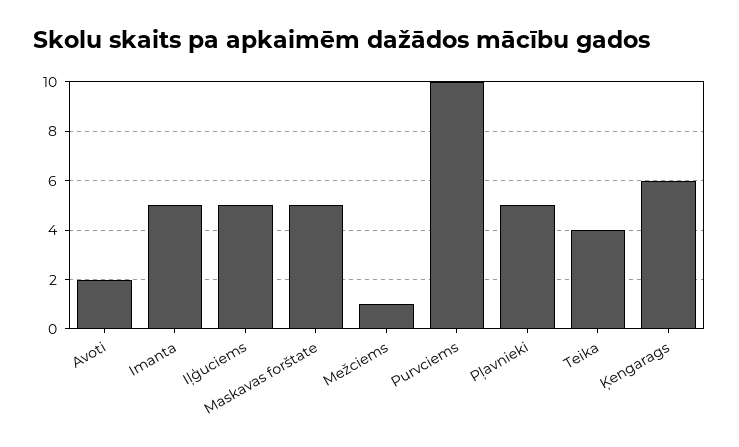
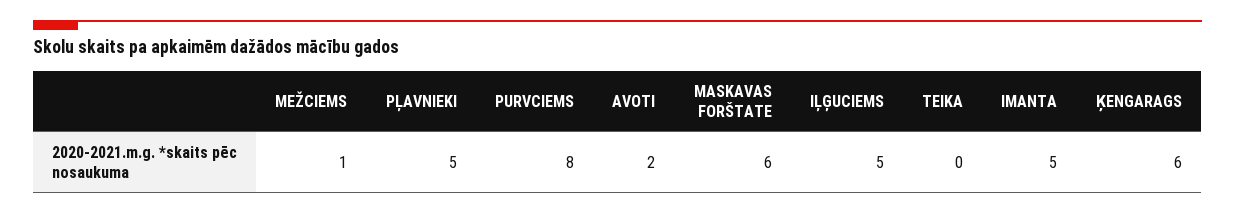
Maskavas forštate: 5 -> 6
Purvciems: 10 -> 8
Teika: 4 -> 0

